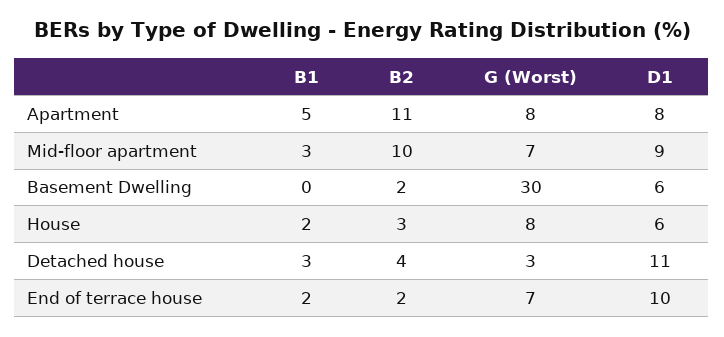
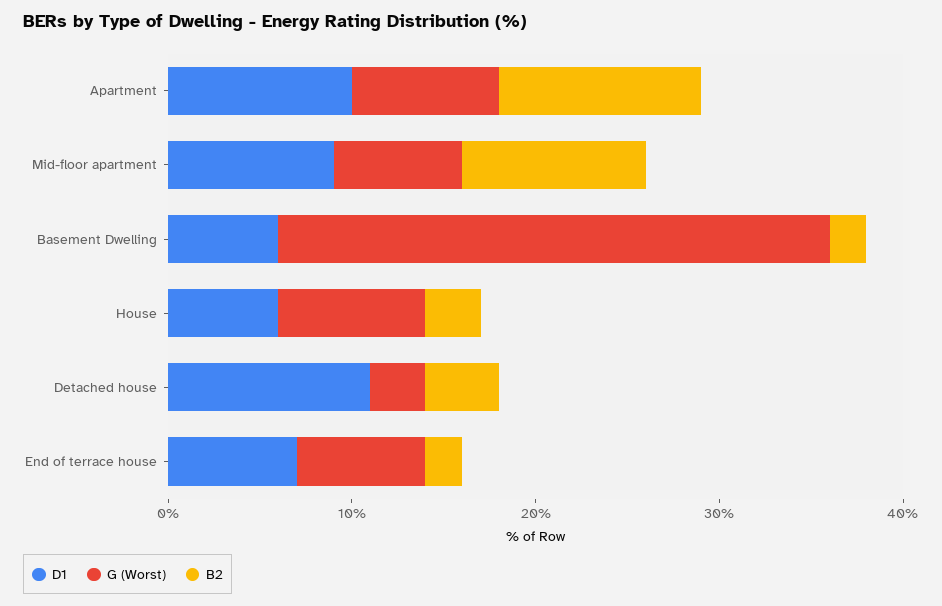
B1, Apartment: 5 -> none
D1, Apartment: 8 -> 10
B1, Mid-floor apartment: 3 -> none
B1, Basement Dwelling: 0 -> none
B1, House: 2 -> none
B1, Detached house: 3 -> none
B1, End of terrace house: 2 -> none
D1, End of terrace house: 10 -> 7

